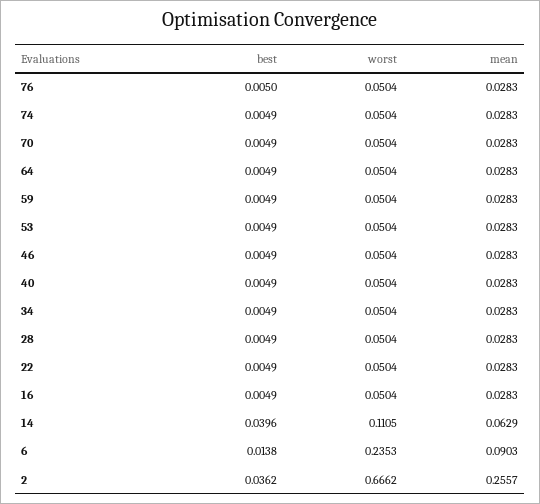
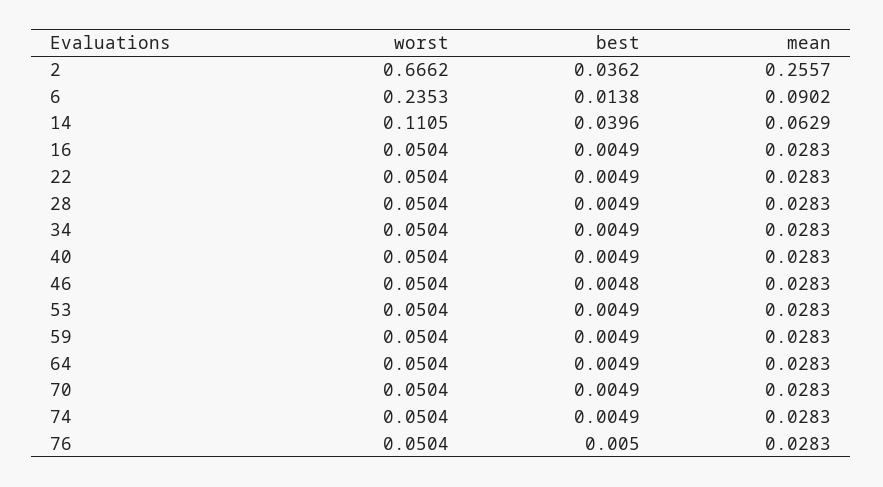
best, 46: 0.0049 -> 0.0048
mean, 6: 0.0903 -> 0.0902

